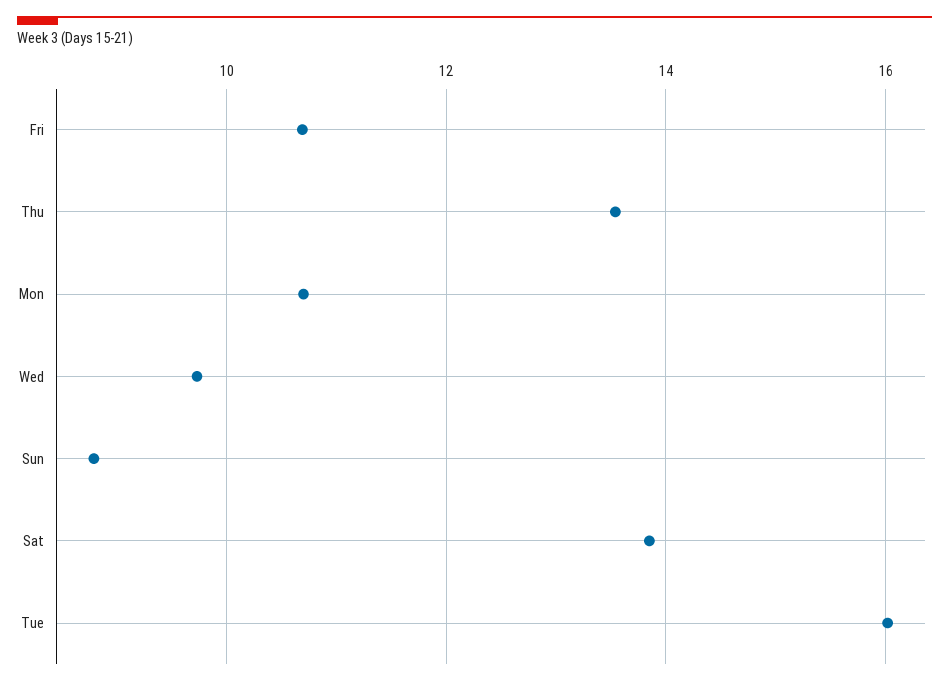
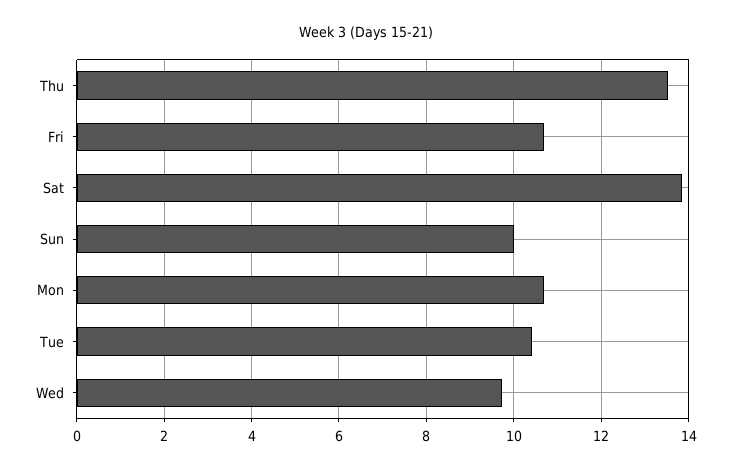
Sun: 8.8 -> 10
Tue: 16 -> 10.4

